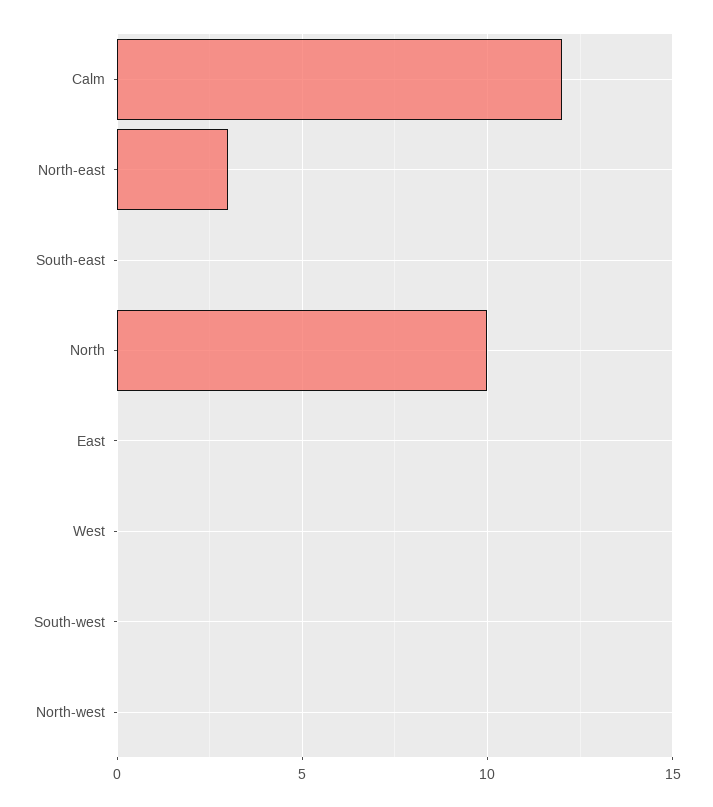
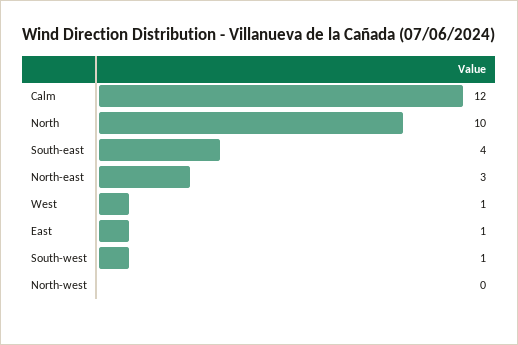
South-east: 0 -> 4
East: 0 -> 1
West: 0 -> 1
South-west: 0 -> 1

